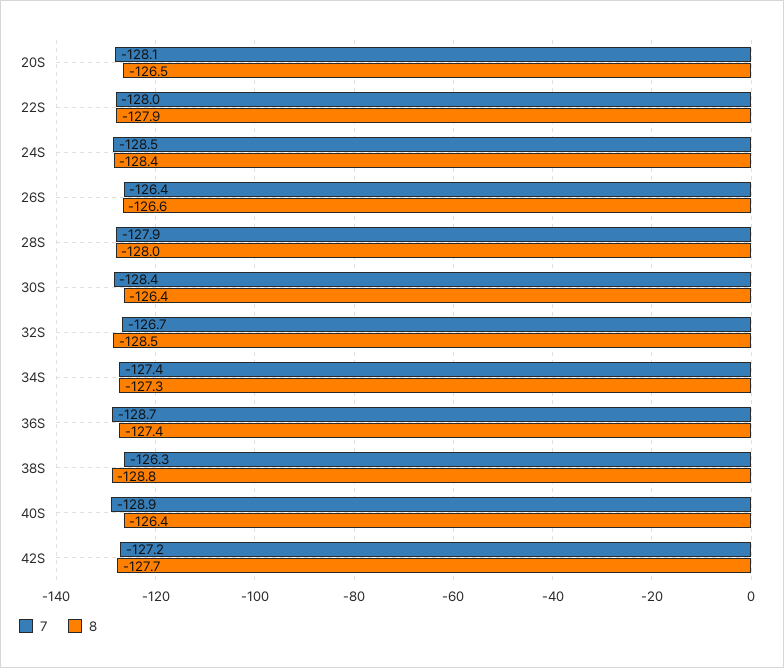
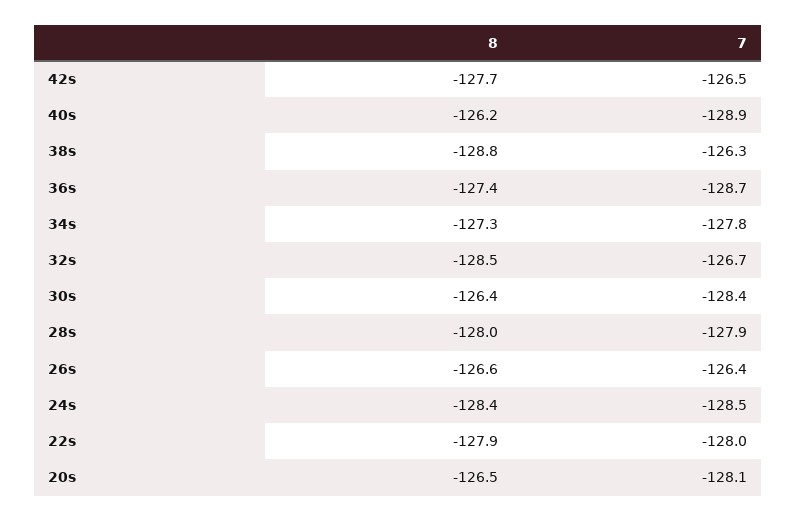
7, 34S: -127.4 -> -127.8
8, 40S: -126.4 -> -126.2
7, 42S: -127.2 -> -126.5

